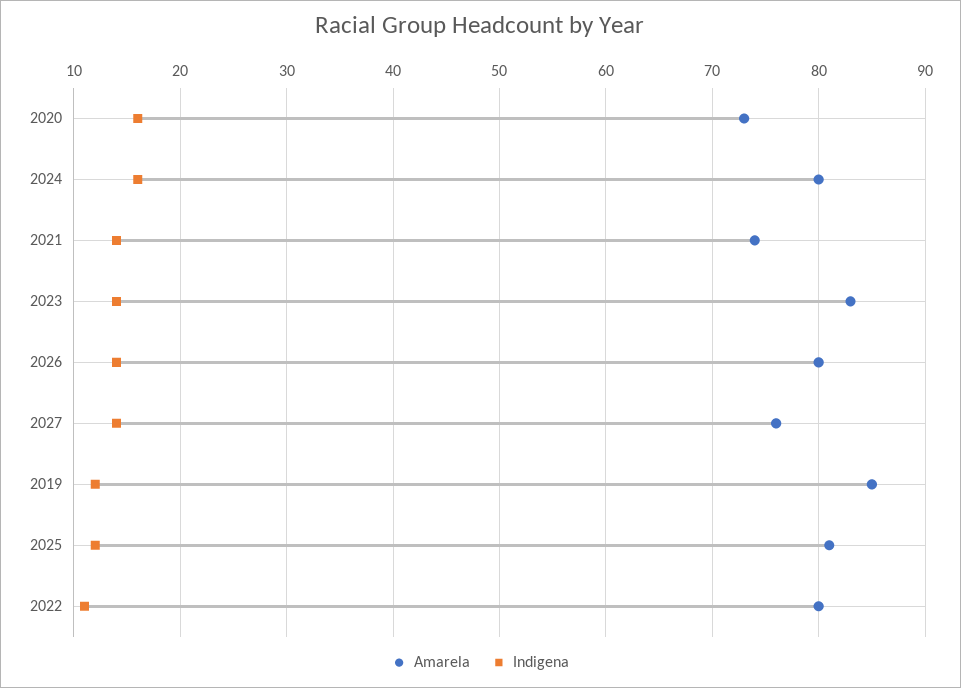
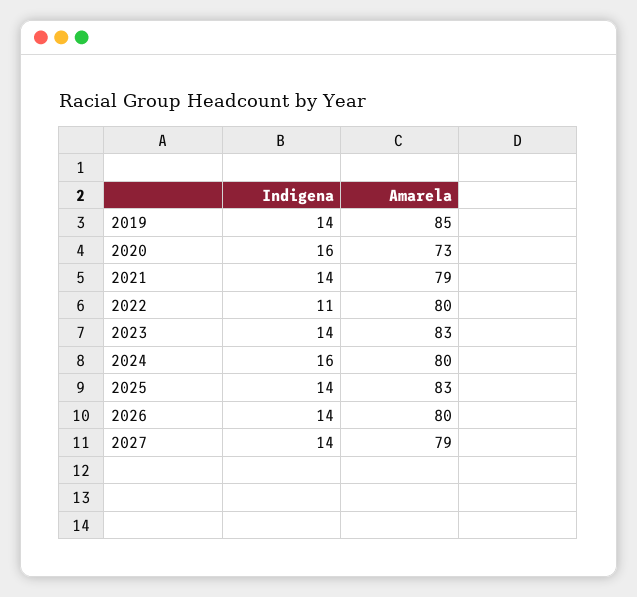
Amarela, 2021: 74 -> 79
Amarela, 2027: 76 -> 79
Indigena, 2019: 12 -> 14
Amarela, 2025: 81 -> 83
Indigena, 2025: 12 -> 14

